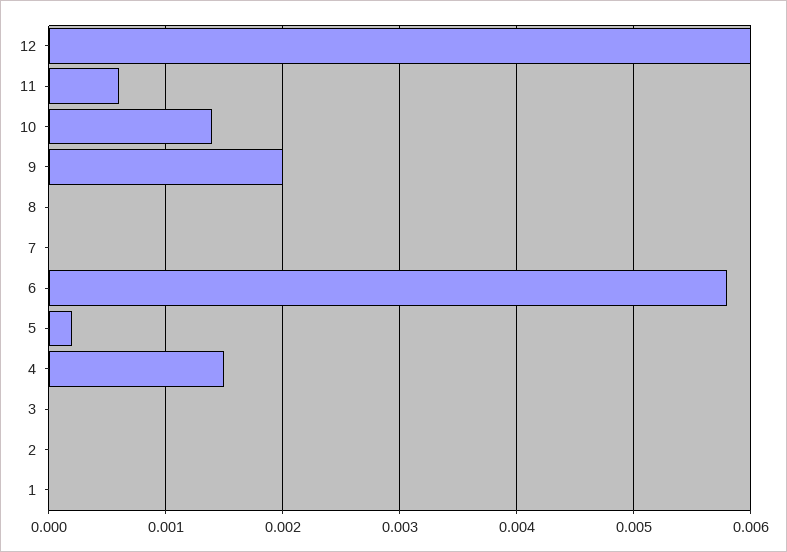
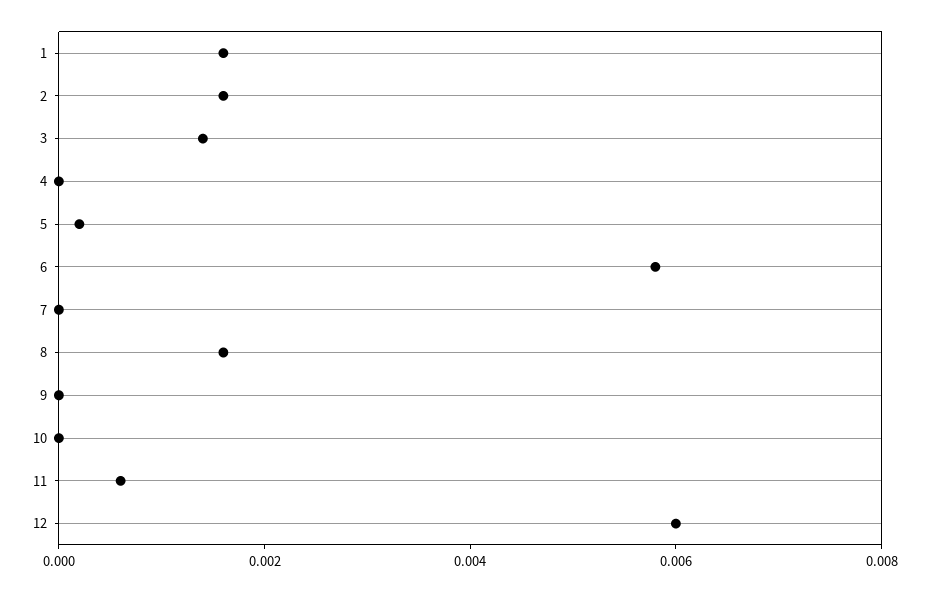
10: 0.0014 -> 0
9: 0.002 -> 0
8: 0 -> 0.0015
4: 0.0015 -> 0
3: 0 -> 0.0015
2: 0 -> 0.0015
1: 0 -> 0.0015

